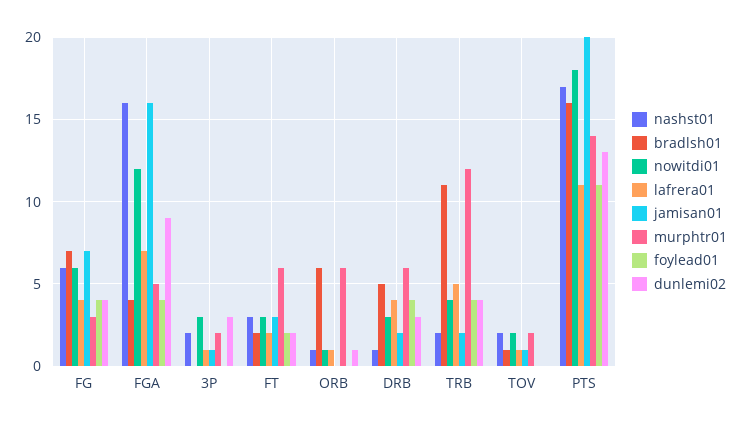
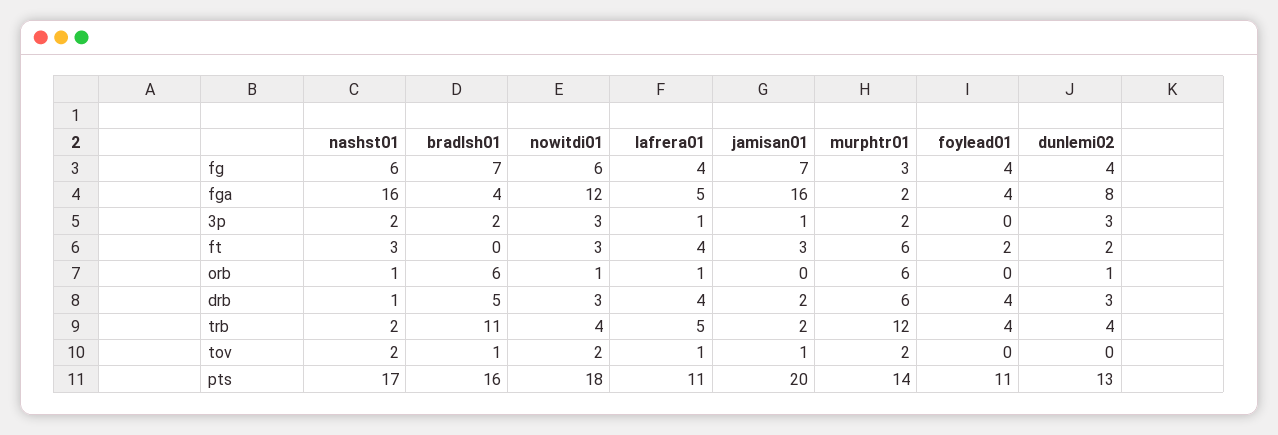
lafrera01, FGA: 7 -> 5
murphtr01, FGA: 5 -> 2
dunlemi02, FGA: 9 -> 8
bradlsh01, 3P: 0 -> 2
bradlsh01, FT: 2 -> 0
lafrera01, FT: 2 -> 4

